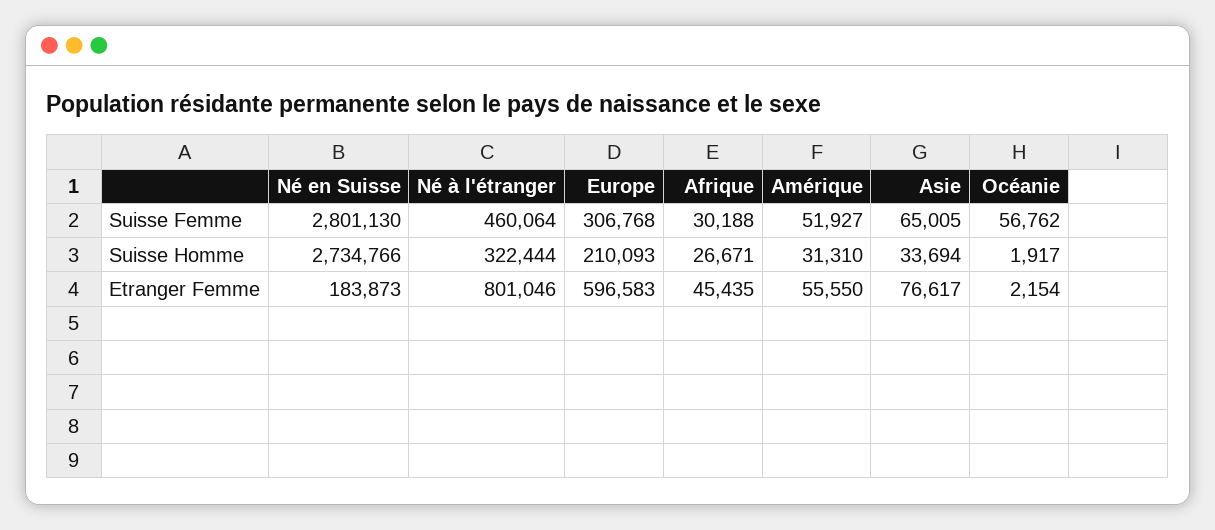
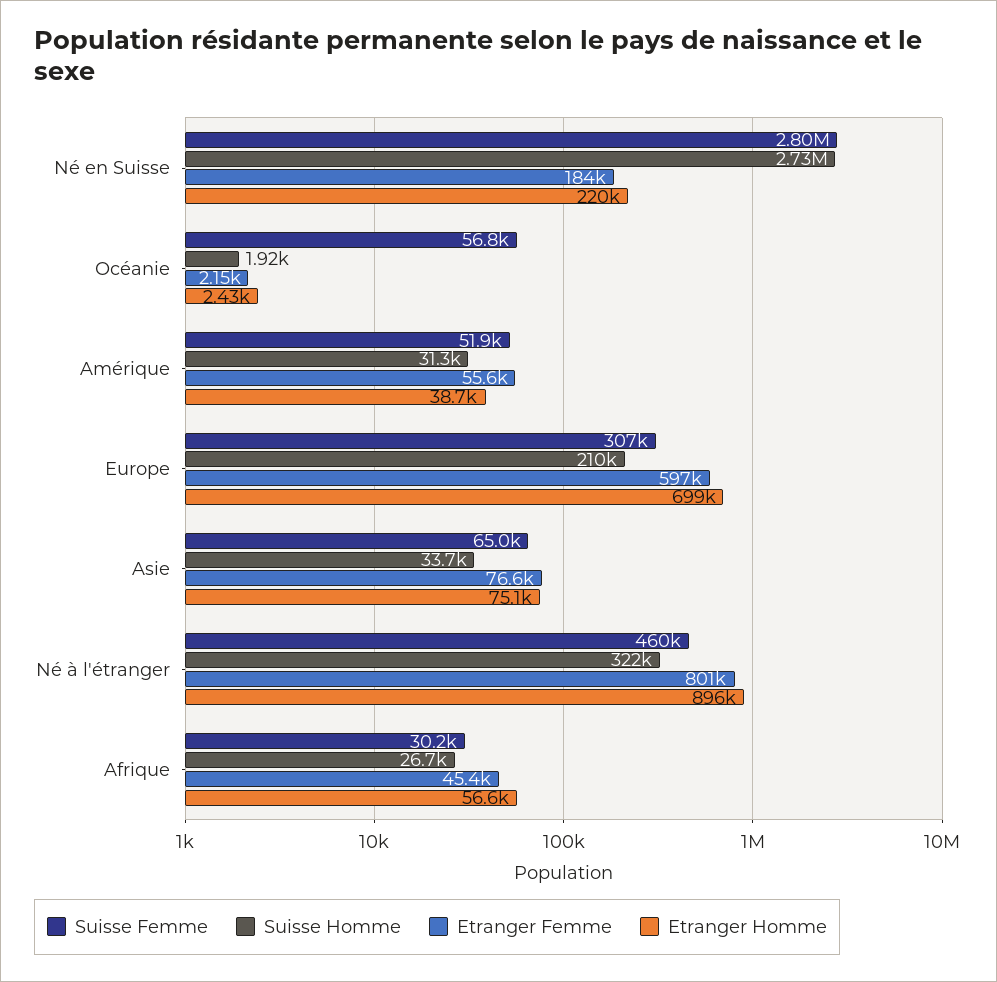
Etranger Homme, Né en Suisse: none -> 220000
Etranger Homme, Océanie: none -> 2430
Etranger Homme, Amérique: none -> 38700
Etranger Homme, Europe: none -> 699000
Etranger Homme, Asie: none -> 75100
Etranger Homme, Né à l'étranger: none -> 896000
Etranger Homme, Afrique: none -> 56600

